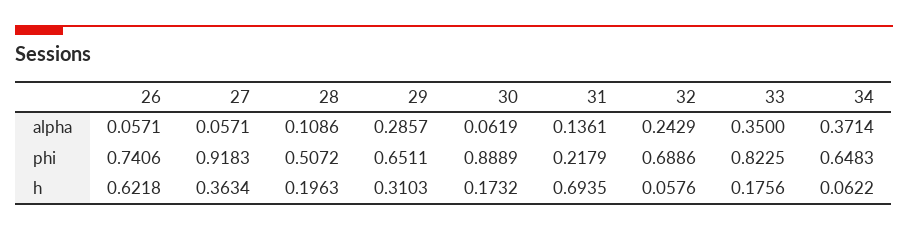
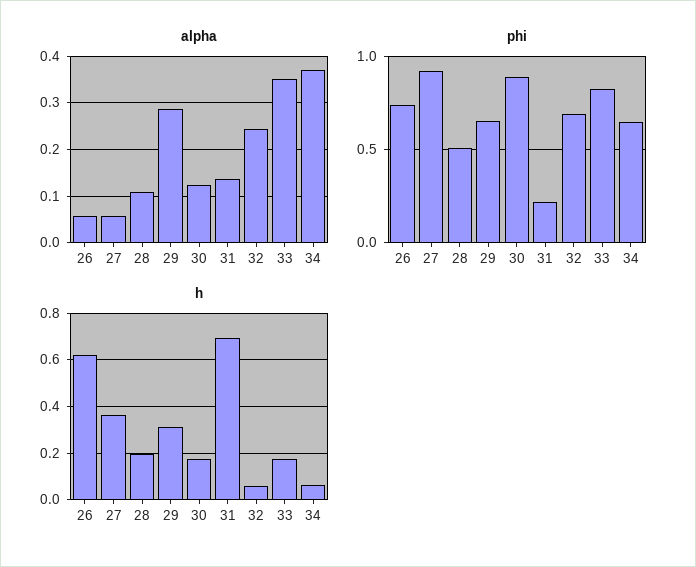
alpha, 30: 0.0619 -> 0.12

